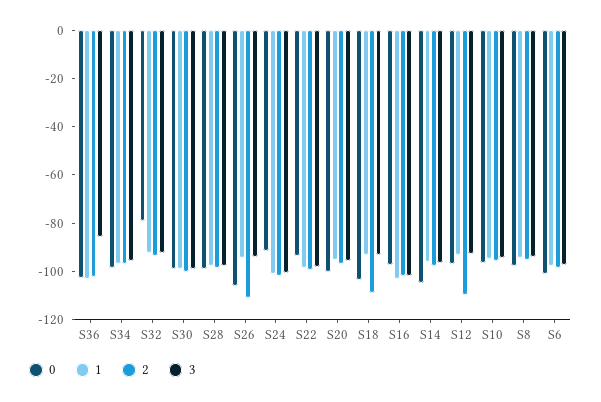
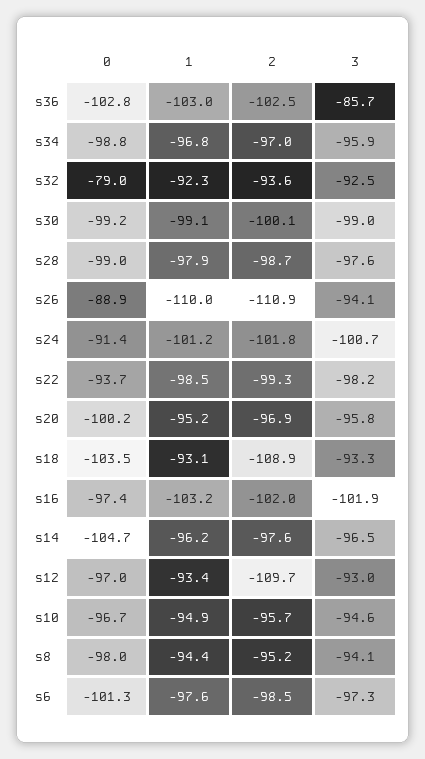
0, S26: -105 -> -88.9
1, S26: -95 -> -110

